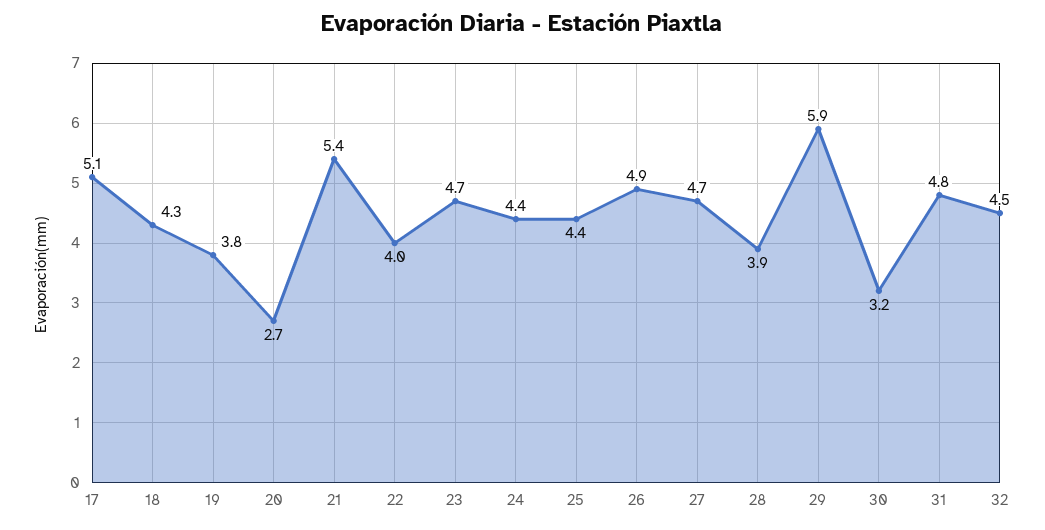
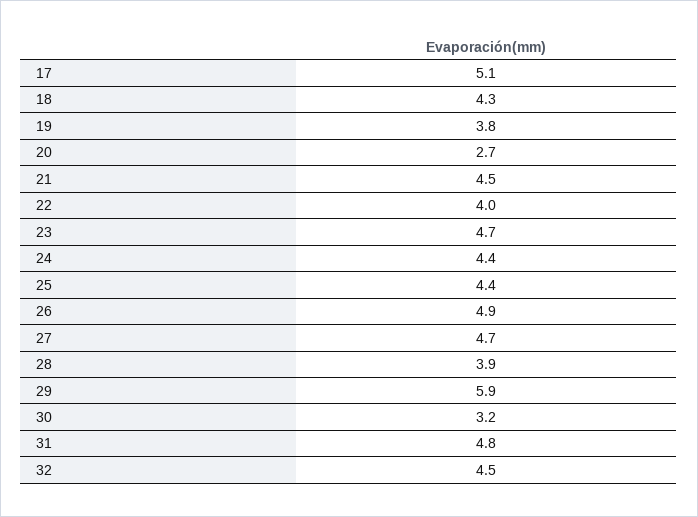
21: 5.4 -> 4.5

